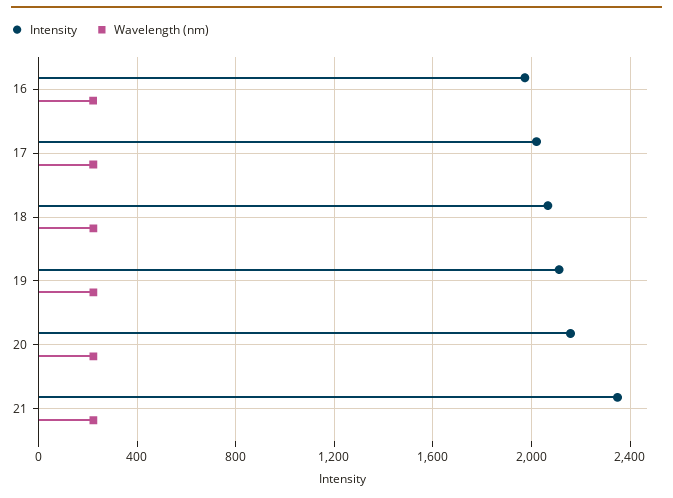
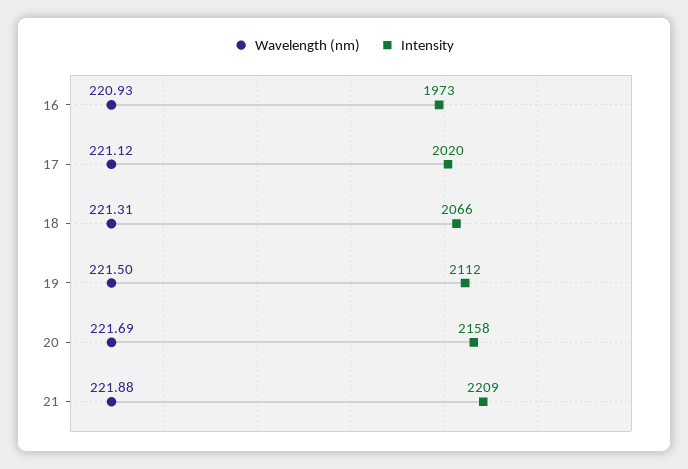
Intensity, 21: 2350 -> 2209

